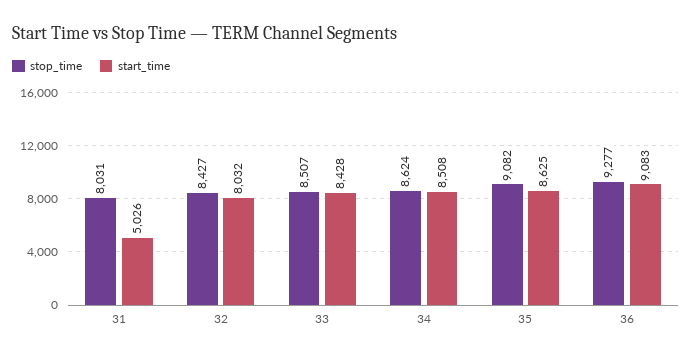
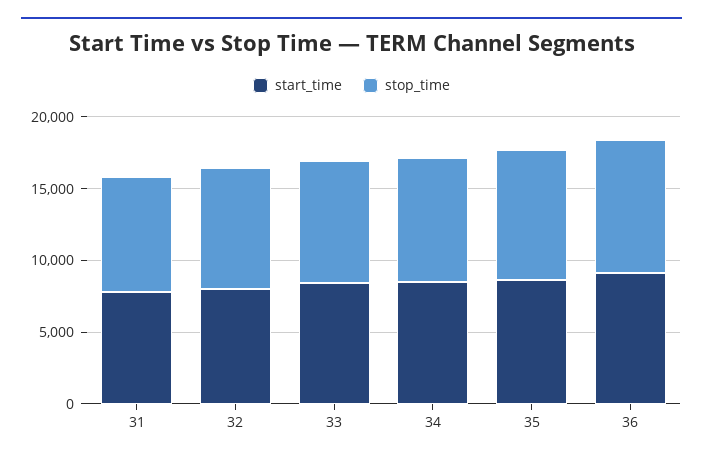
start_time, 31: 5026 -> 8000

